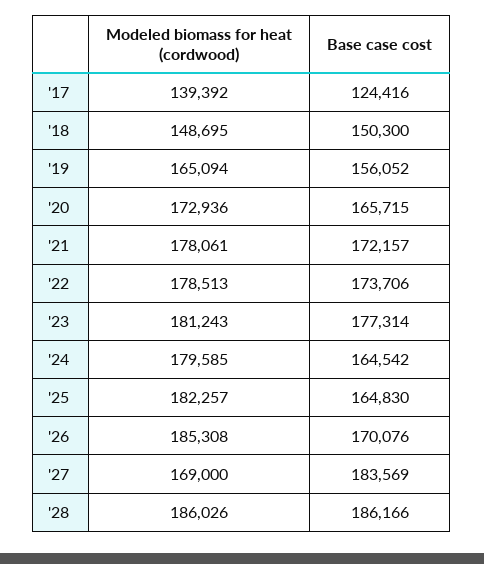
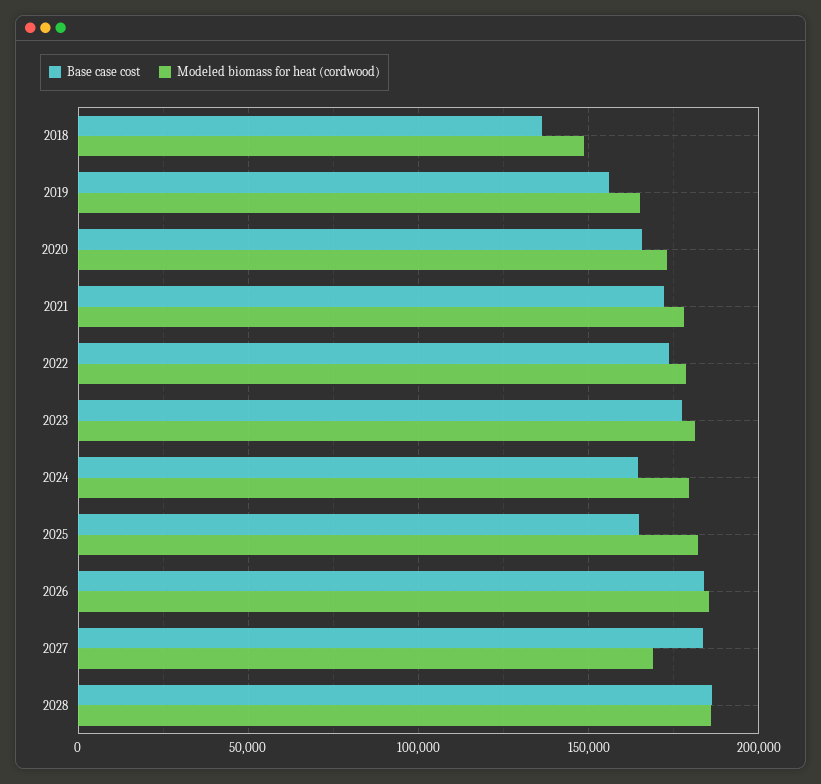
Modeled biomass for heat (cordwood), '17: 139392 -> none
Base case cost, '17: 124416 -> none
Base case cost, '18: 150300 -> 135000
Base case cost, '26: 170076 -> 185000

